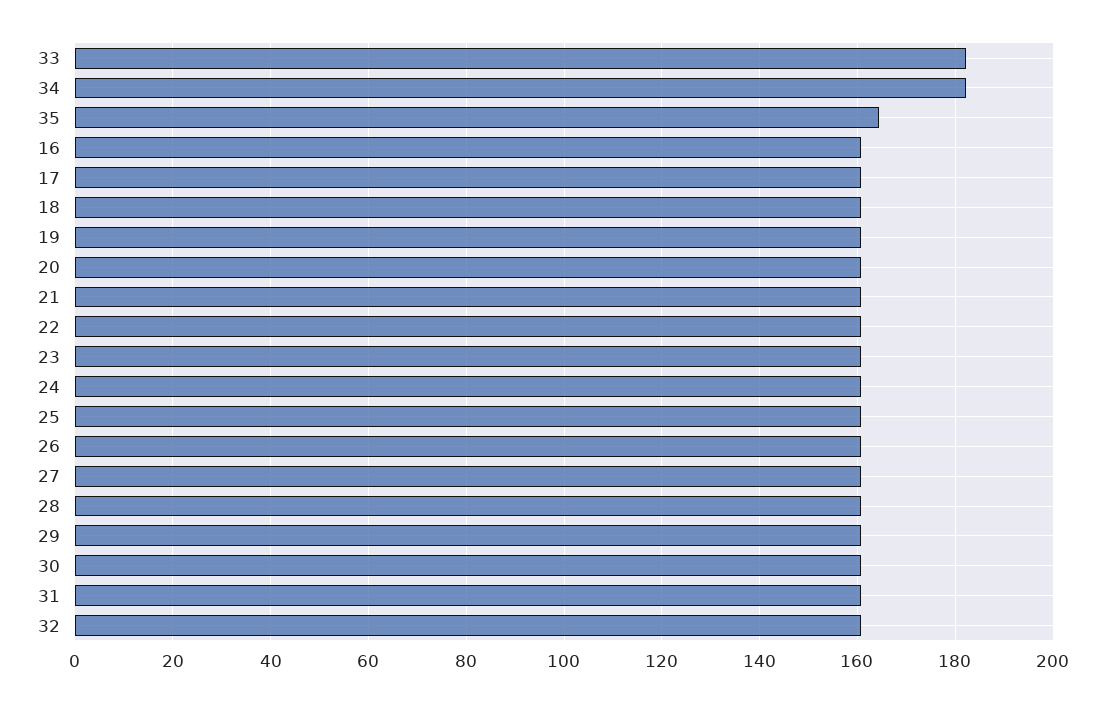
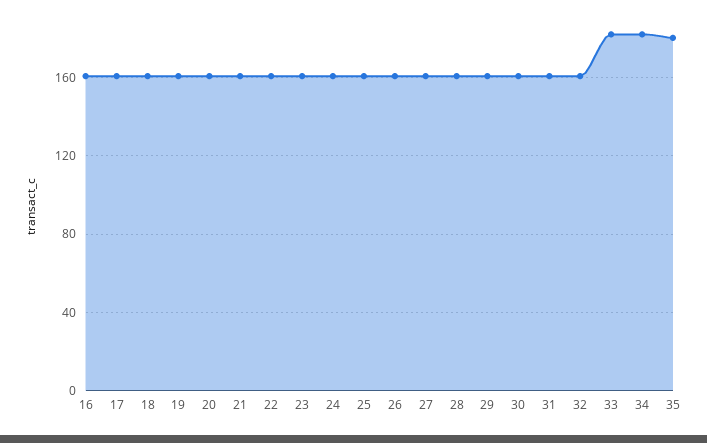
35: 164 -> 180

